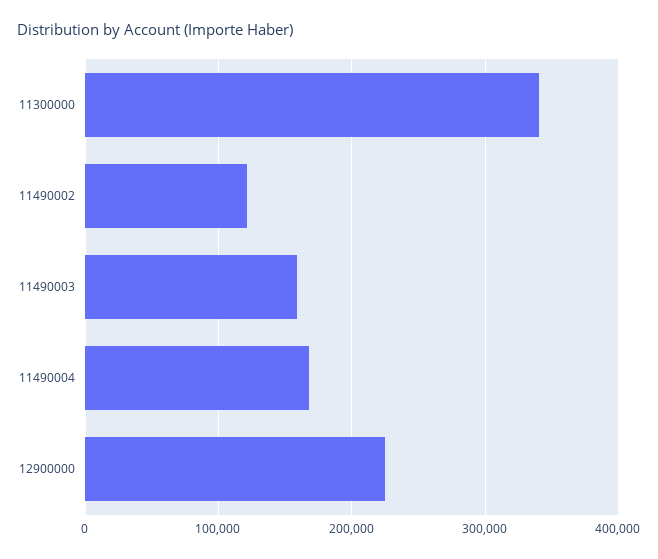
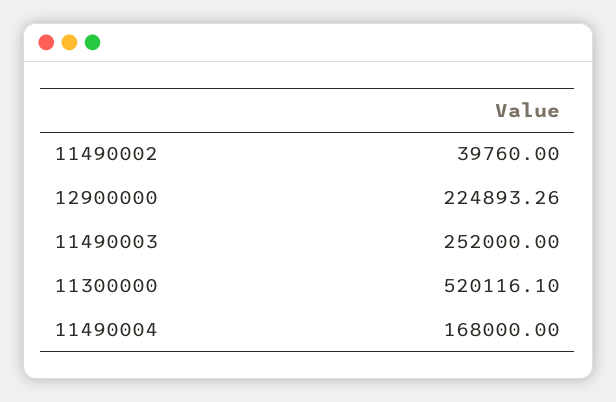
11300000: 340000 -> 520116.1
11490002: 120000 -> 39760
11490003: 160000 -> 252000

